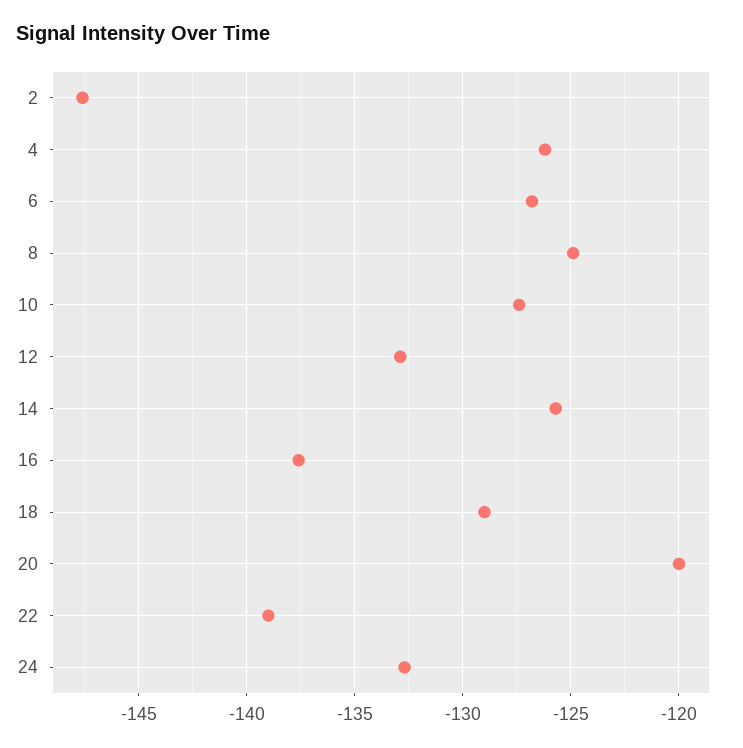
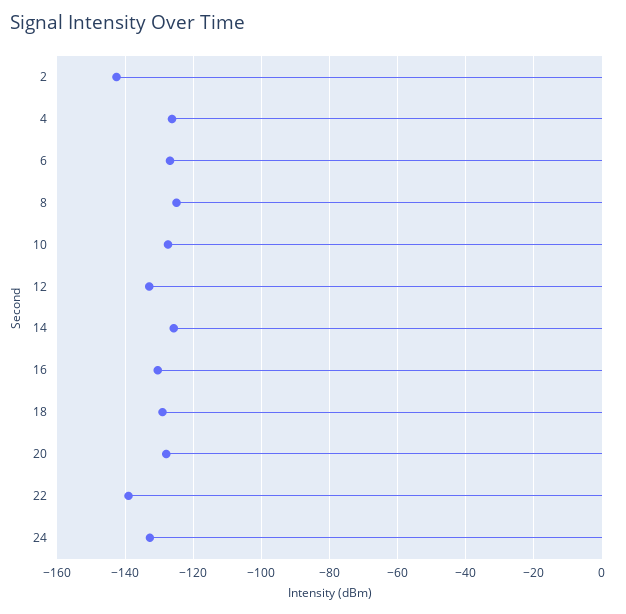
2: -147.5 -> -142
16: -137.5 -> -130
20: -120 -> -128

